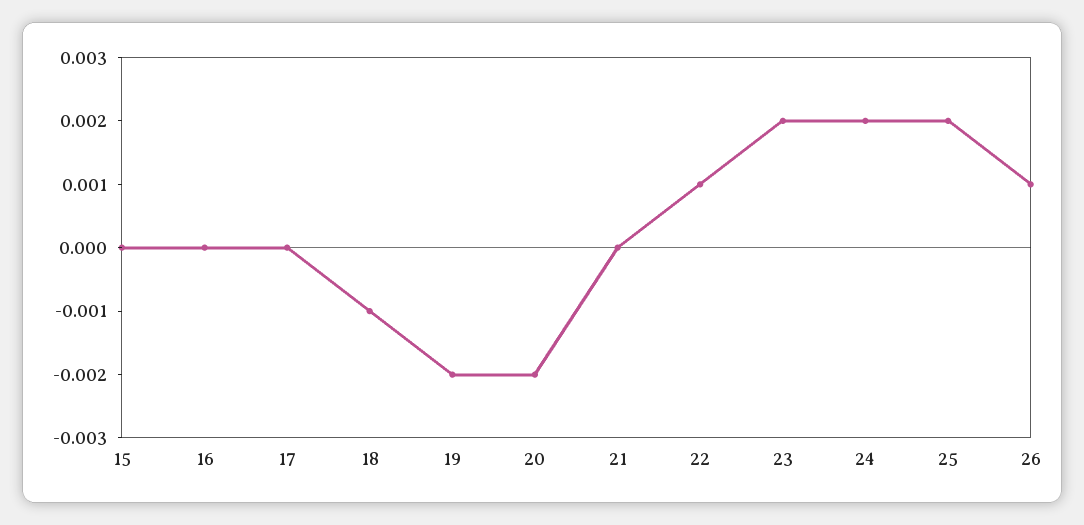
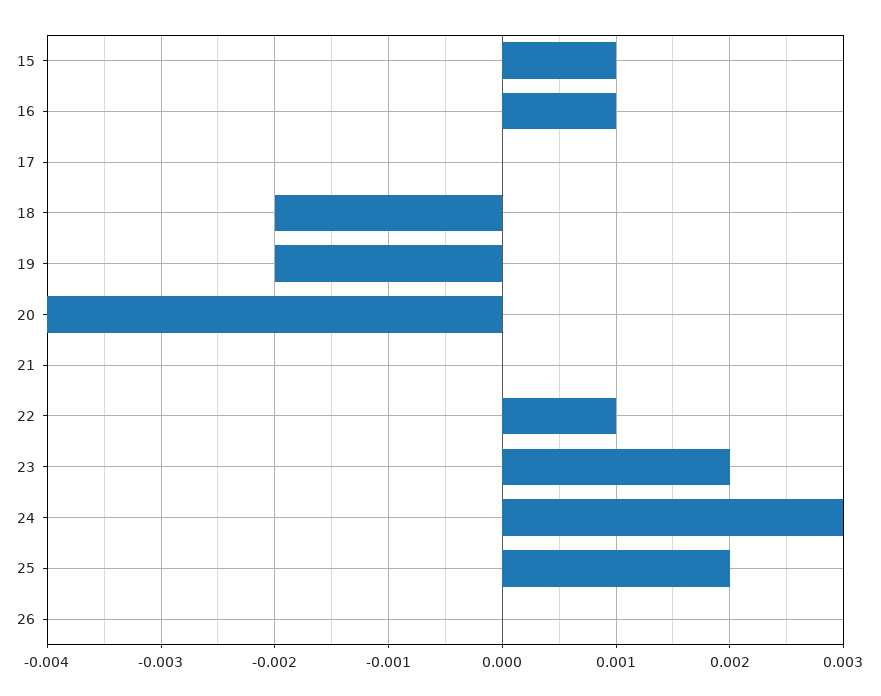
15: 0 -> 0.001
16: 0 -> 0.001
18: -0.001 -> -0.002
20: -0.002 -> -0.004
24: 0.002 -> 0.003
26: 0.001 -> 0

